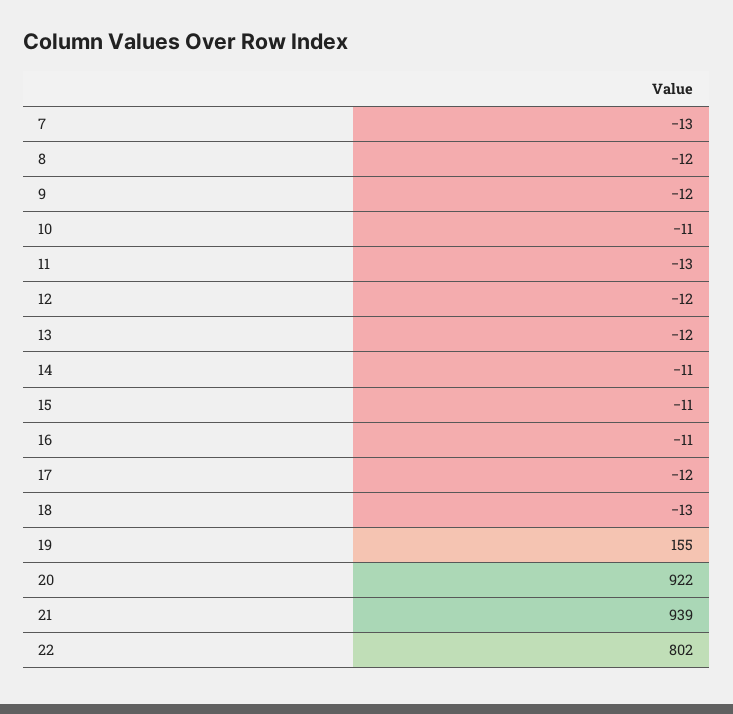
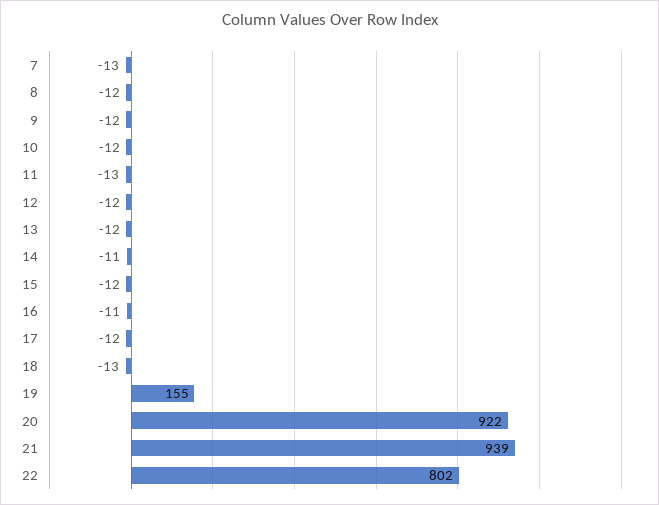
10: -11 -> -12
15: -11 -> -12

